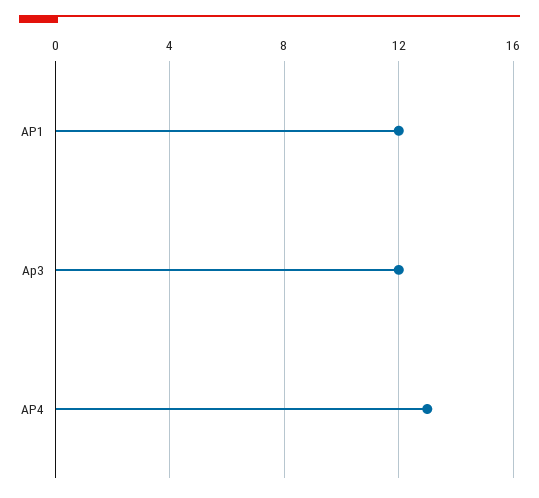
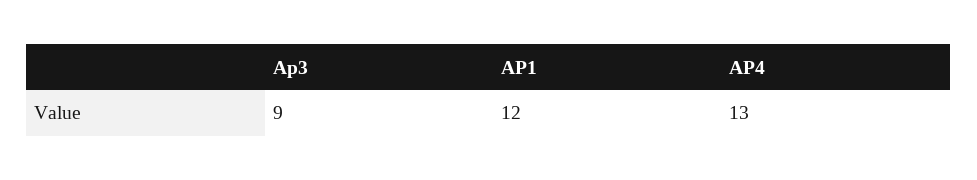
Ap3: 12 -> 9

